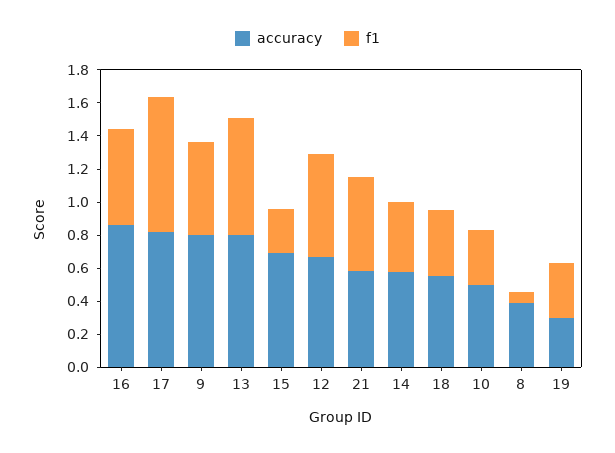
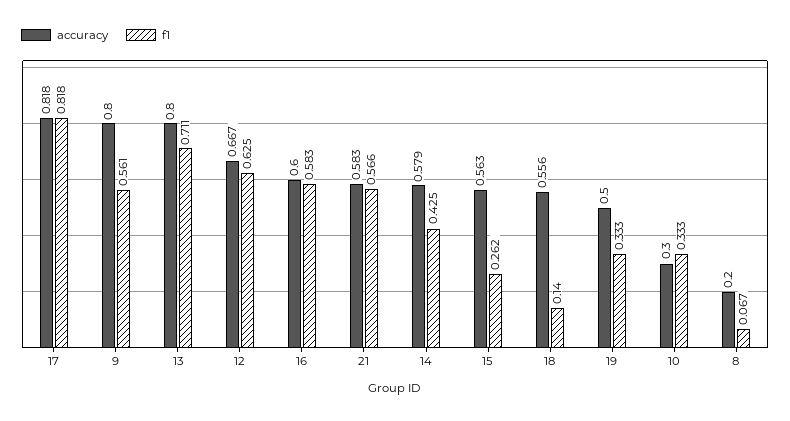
accuracy, 16: 0.85 -> 0.6
accuracy, 15: 0.7 -> 0.563
f1, 18: 0.4 -> 0.14
accuracy, 10: 0.5 -> 0.3
accuracy, 8: 0.4 -> 0.2
accuracy, 19: 0.3 -> 0.5

